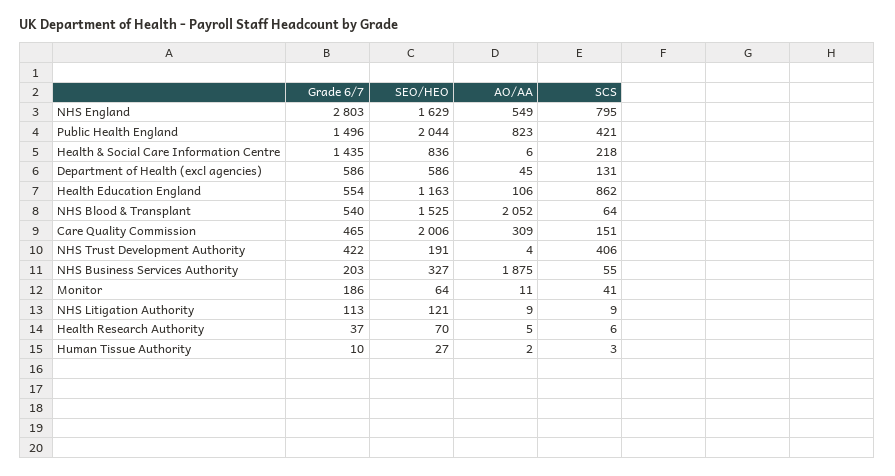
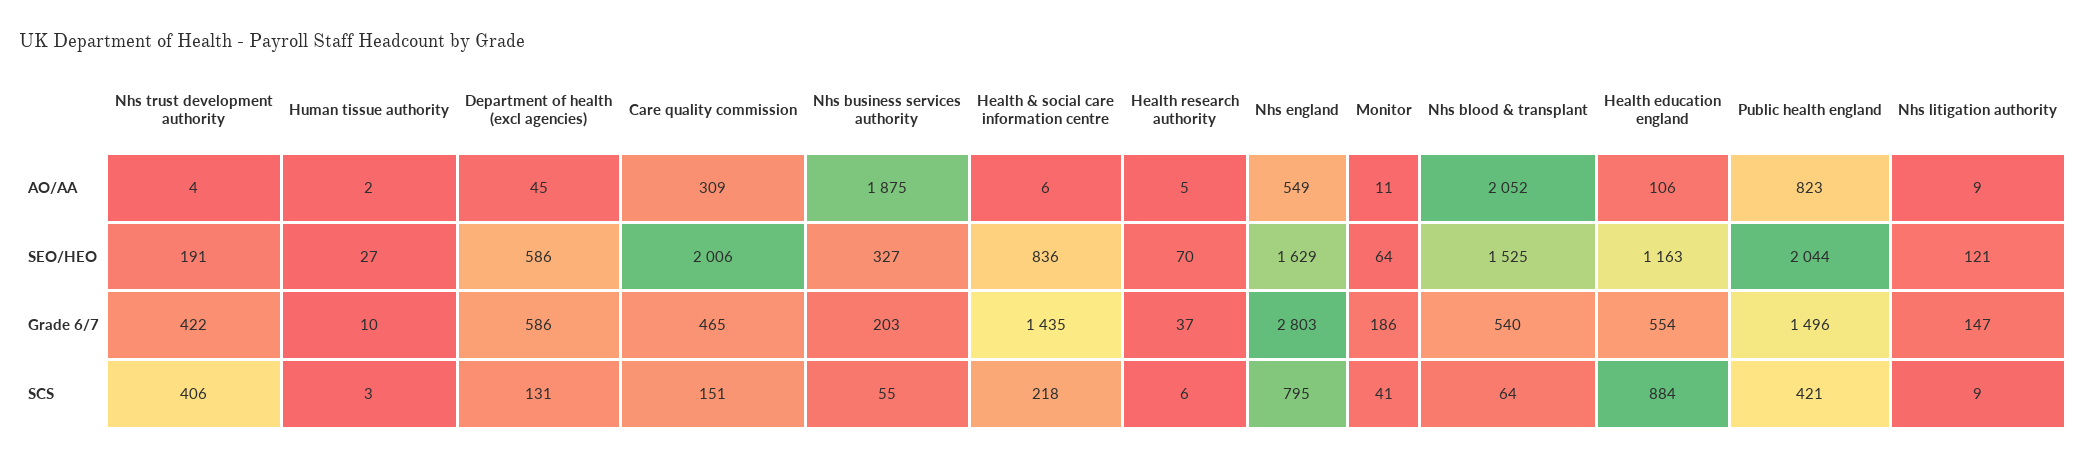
SCS, Health Education England: 862 -> 884
Grade 6/7, NHS Litigation Authority: 113 -> 147

